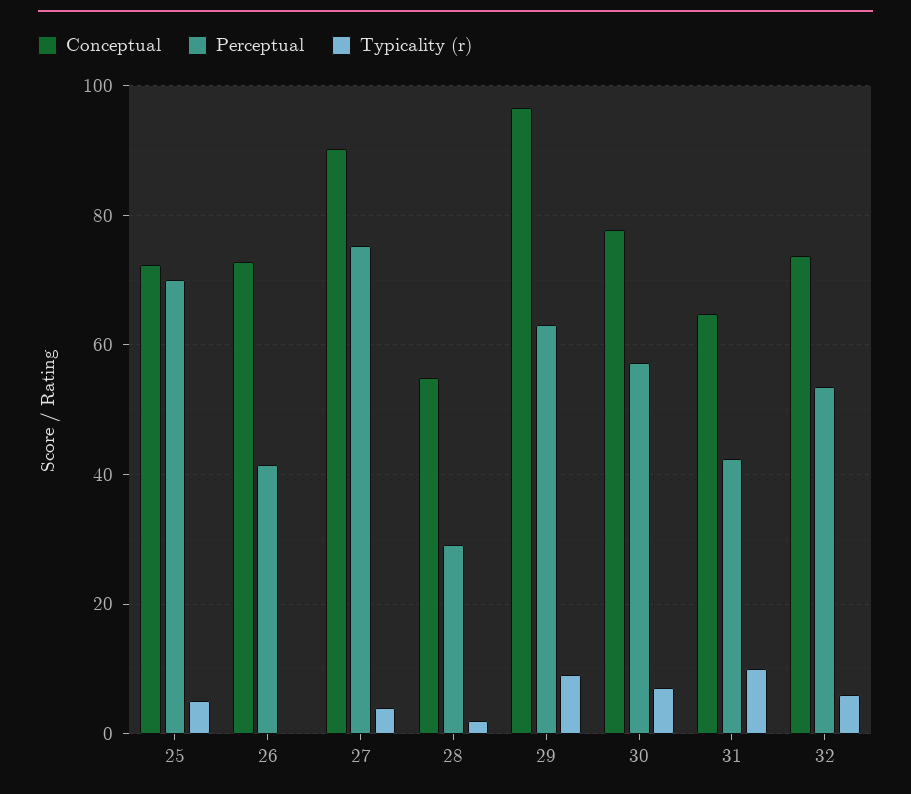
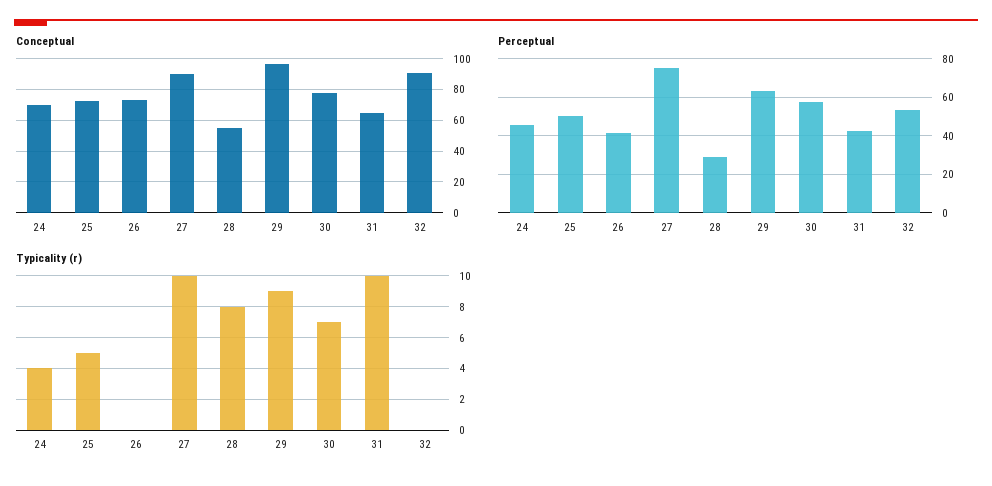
Perceptual, 25: 70 -> 50
Typicality (r), 27: 4 -> 10
Typicality (r), 28: 2 -> 8
Conceptual, 32: 74 -> 90
Typicality (r), 32: 6 -> 0
Conceptual, 24: none -> 70
Perceptual, 24: none -> 45
Typicality (r), 24: none -> 4

